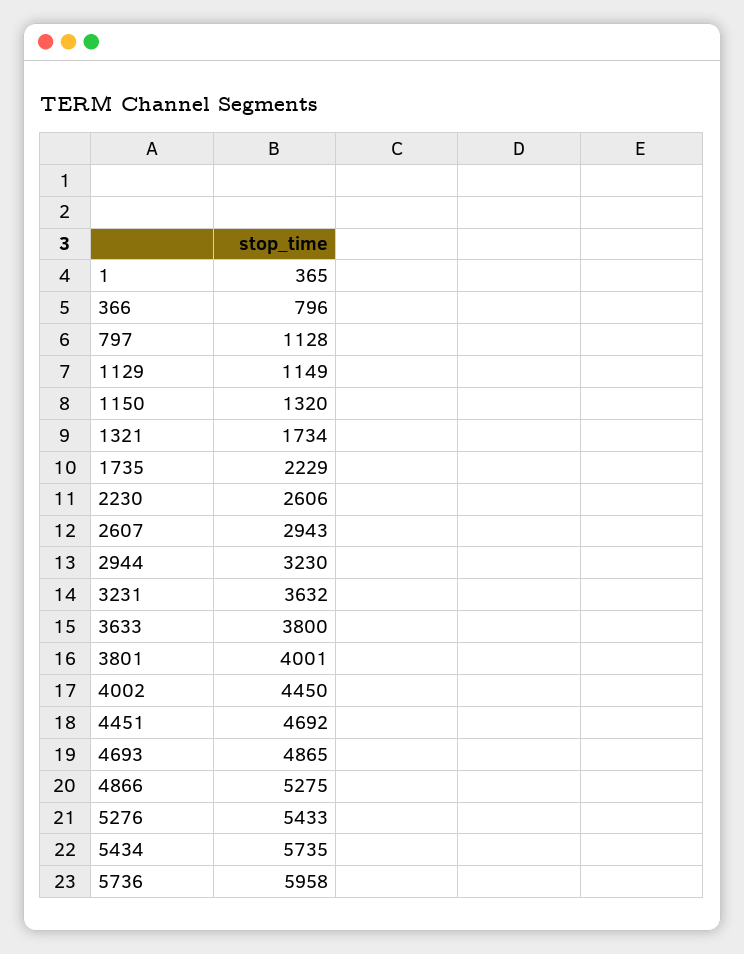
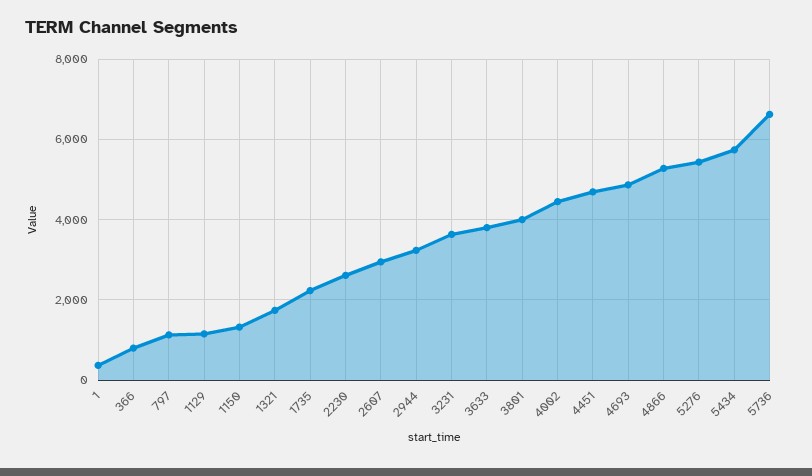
5736: 5958 -> 6600

